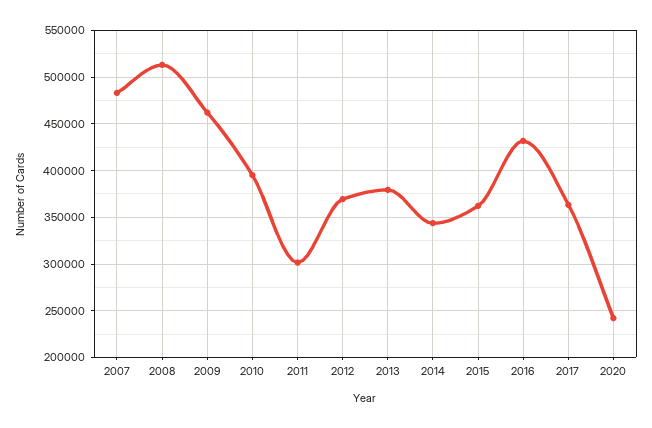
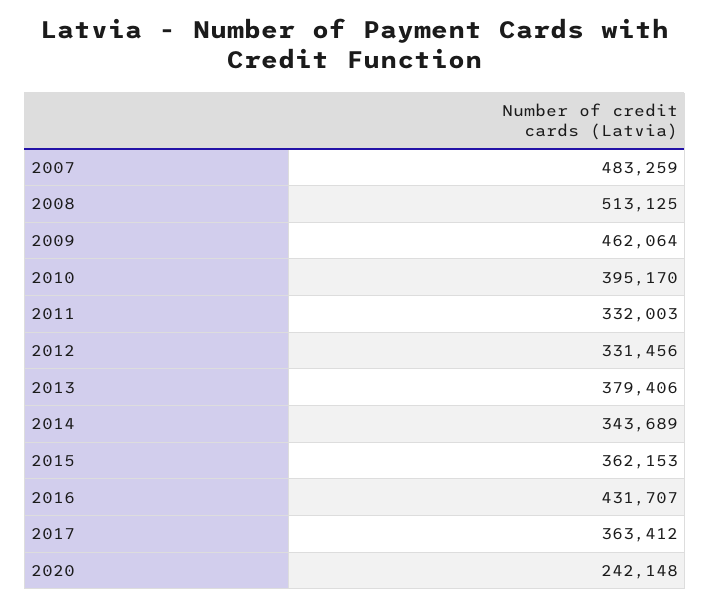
2011: 300000 -> 332003
2012: 370000 -> 331456

